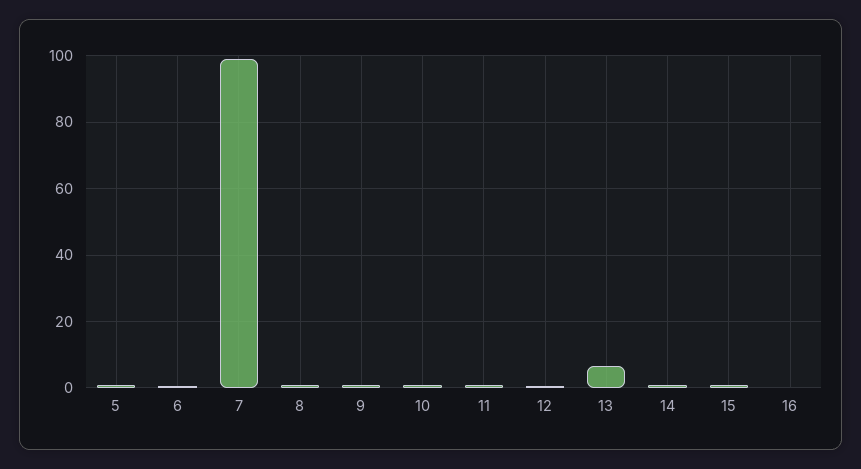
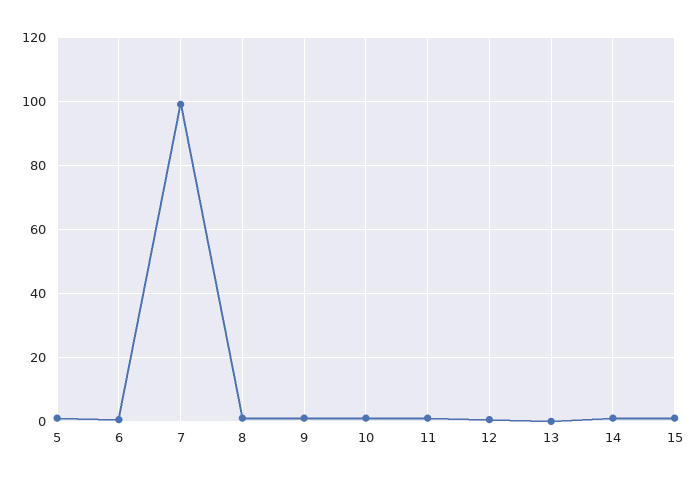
13: 6 -> 0
16: 0 -> none

